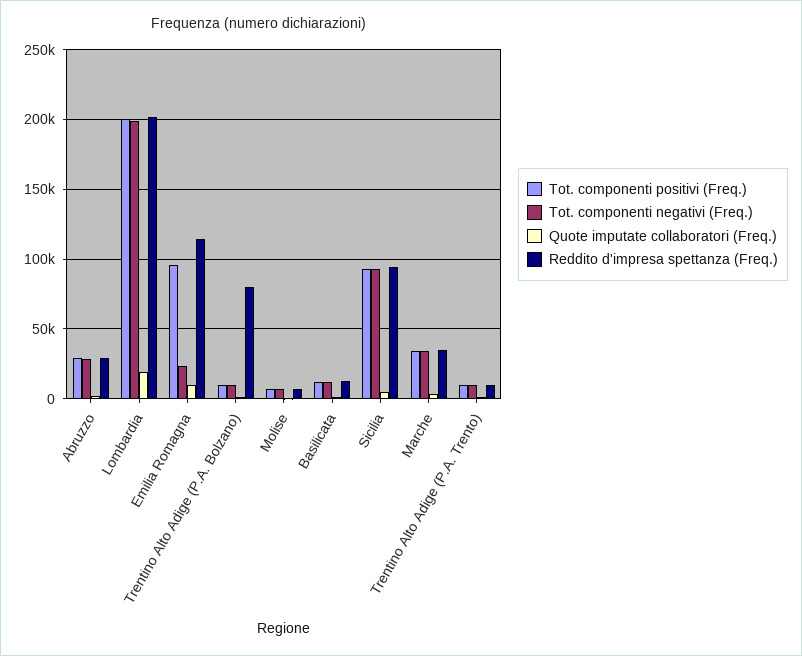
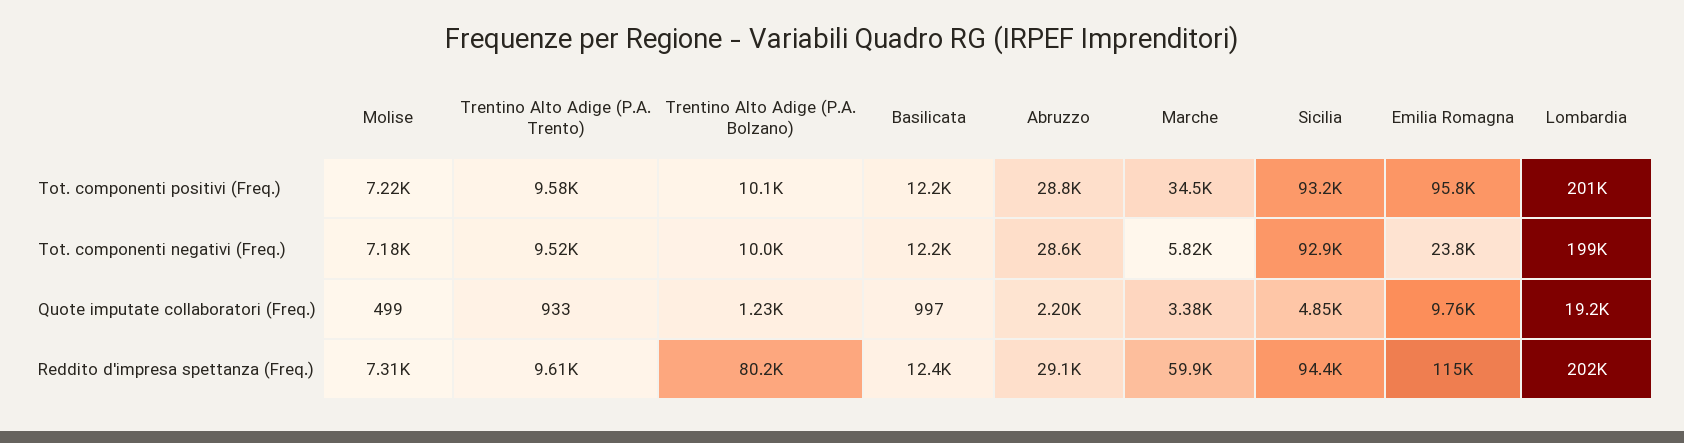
Tot. componenti negativi (Freq.), Marche: 35000 -> 5820
Reddito d'impresa spettanza (Freq.), Marche: 35000 -> 59900

